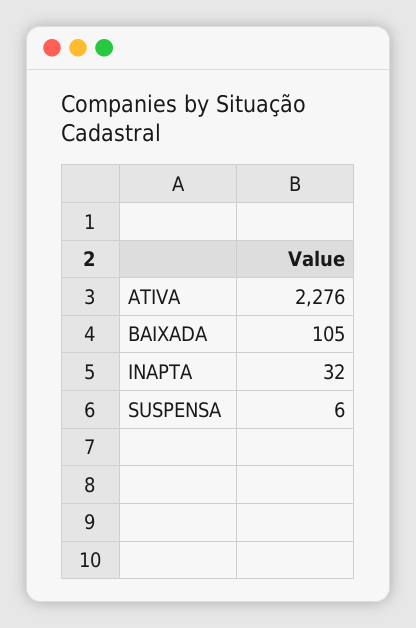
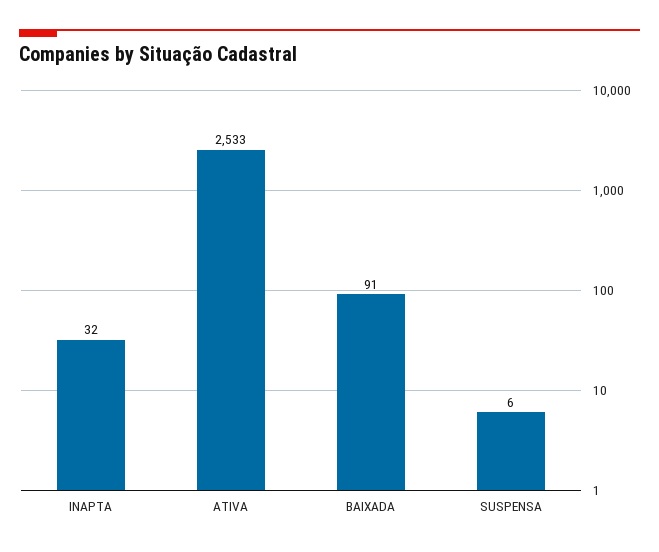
ATIVA: 2276 -> 2533
BAIXADA: 105 -> 91

